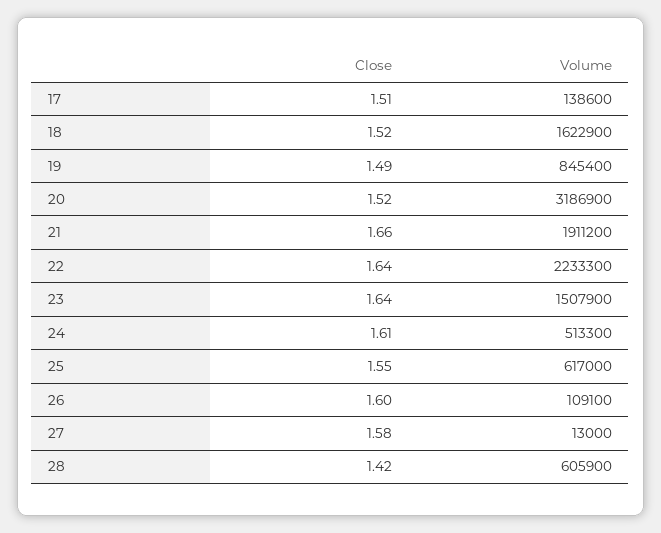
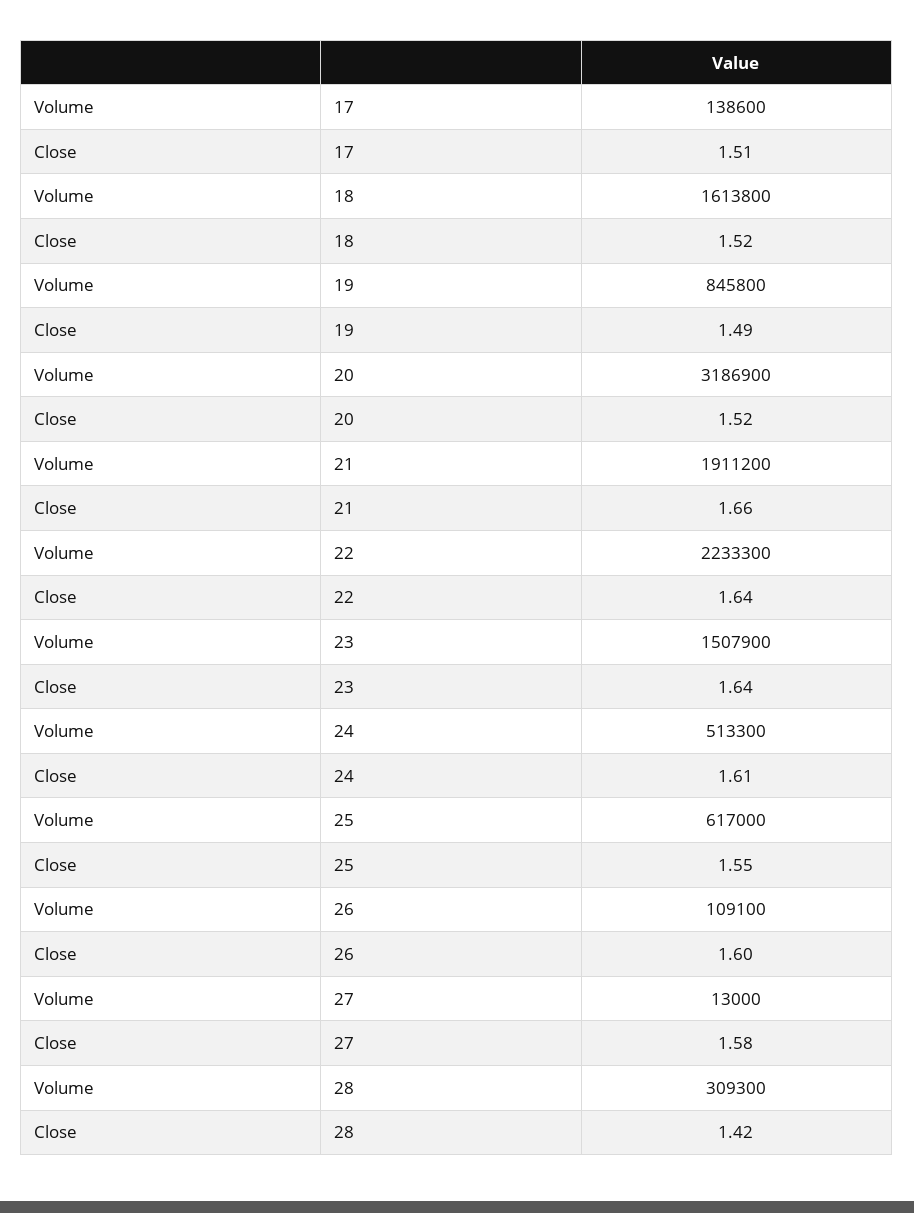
Volume, 18: 1622900 -> 1613800
Volume, 19: 845400 -> 845800
Volume, 28: 605900 -> 309300

